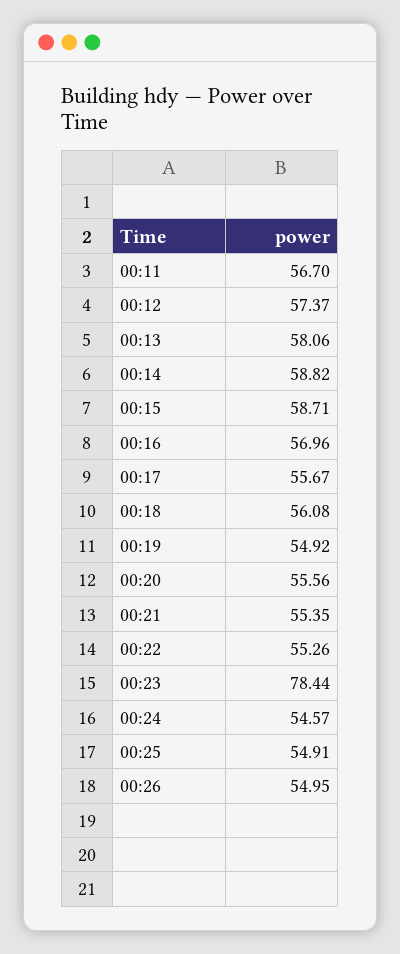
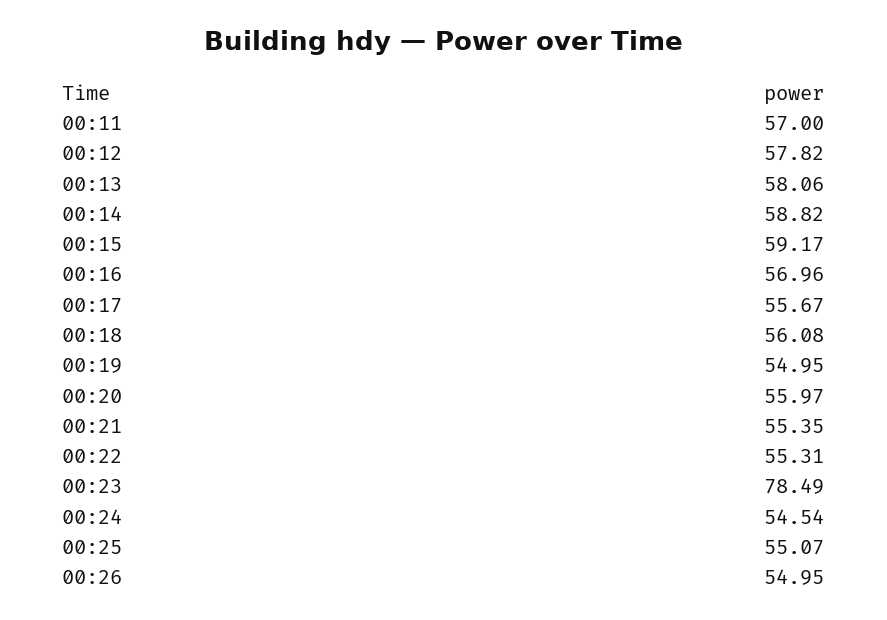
00:11: 56.7 -> 57
00:12: 57.37 -> 57.82
00:15: 58.71 -> 59.17
00:19: 54.92 -> 54.95
00:20: 55.56 -> 55.97
00:22: 55.26 -> 55.31
00:23: 78.44 -> 78.49
00:24: 54.57 -> 54.54
00:25: 54.91 -> 55.07

